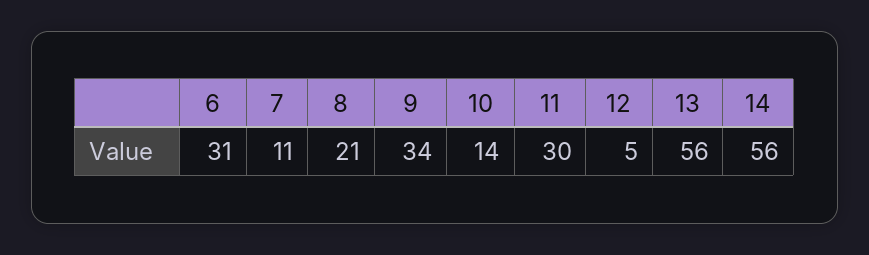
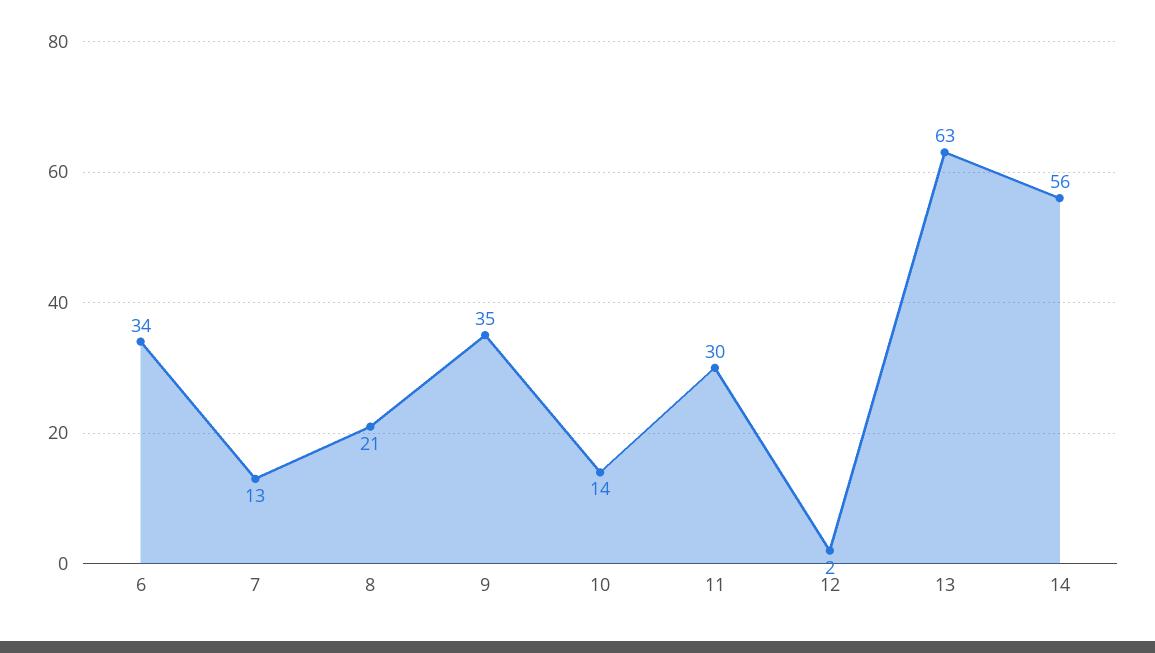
6: 31 -> 34
7: 11 -> 13
9: 34 -> 35
12: 5 -> 2
13: 56 -> 63

